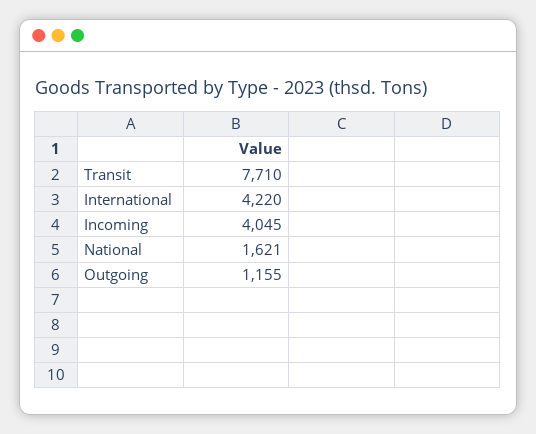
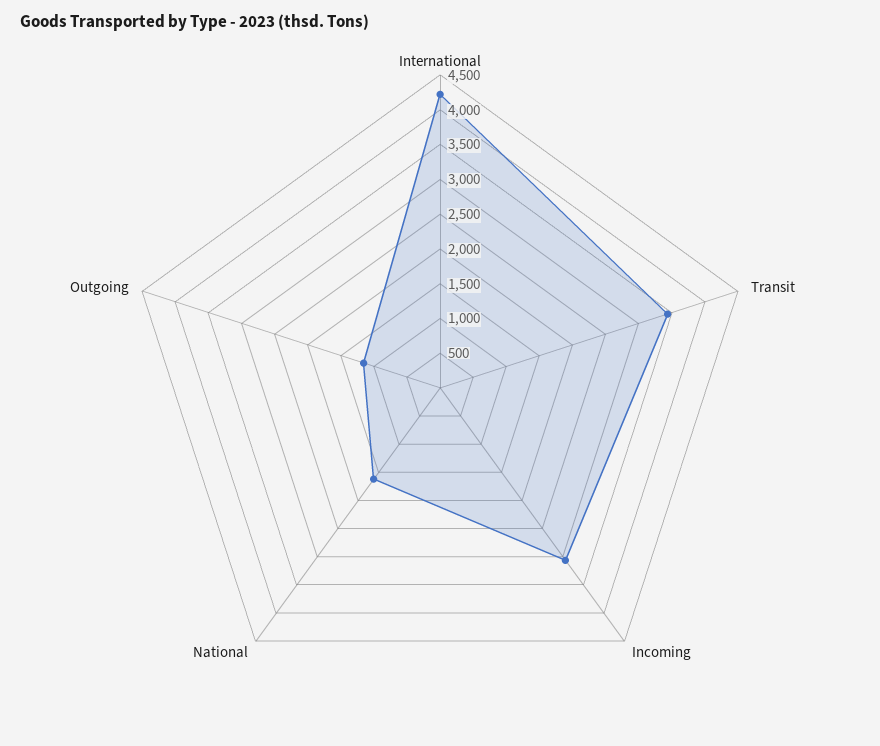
Transit: 7710 -> 3500
Incoming: 4045 -> 3000

